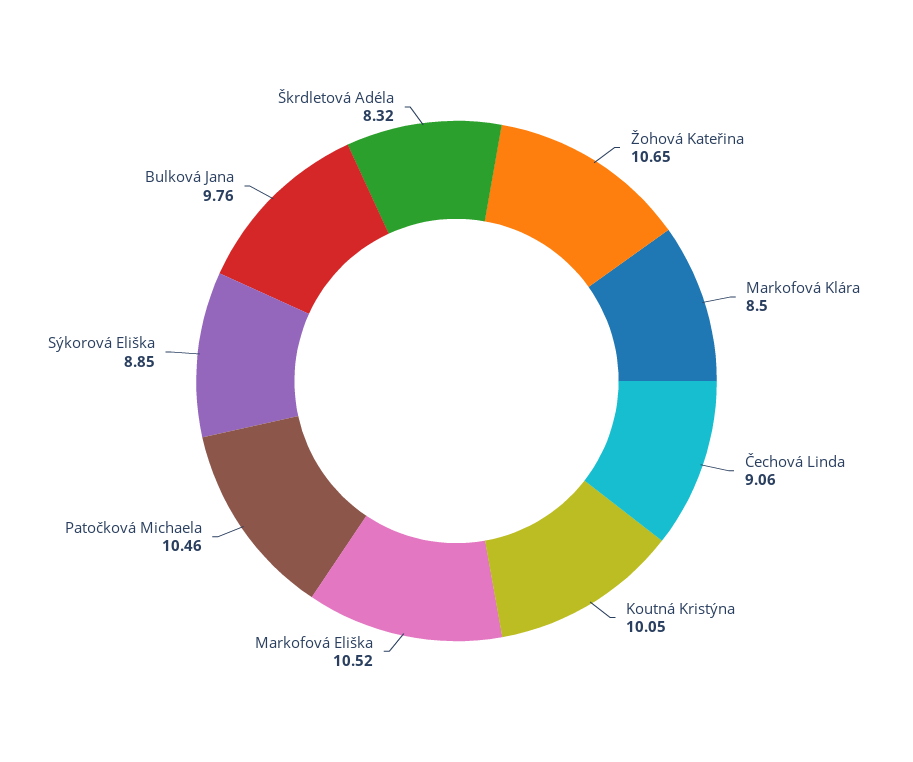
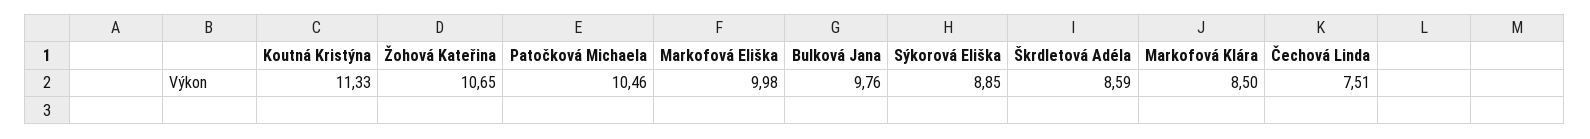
Čechová Linda: 9.06 -> 7.51
Koutná Kristýna: 10.05 -> 11.33
Markofová Eliška: 10.52 -> 9.98
Škrdletová Adéla: 8.32 -> 8.59

